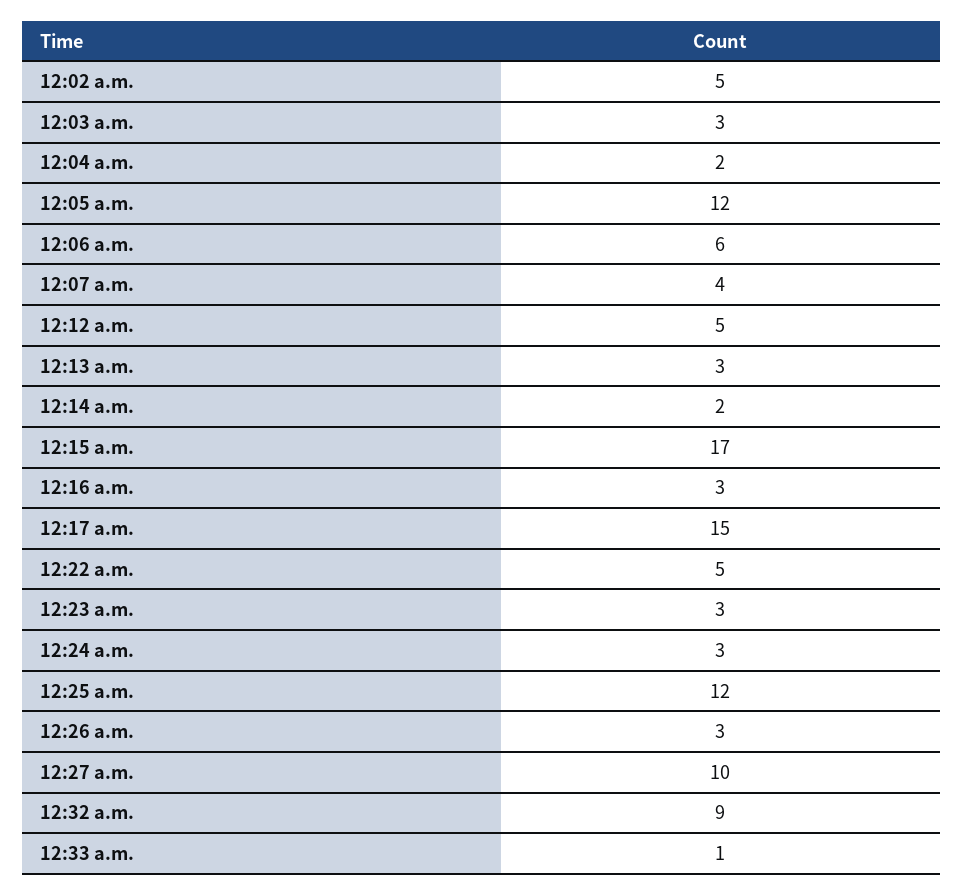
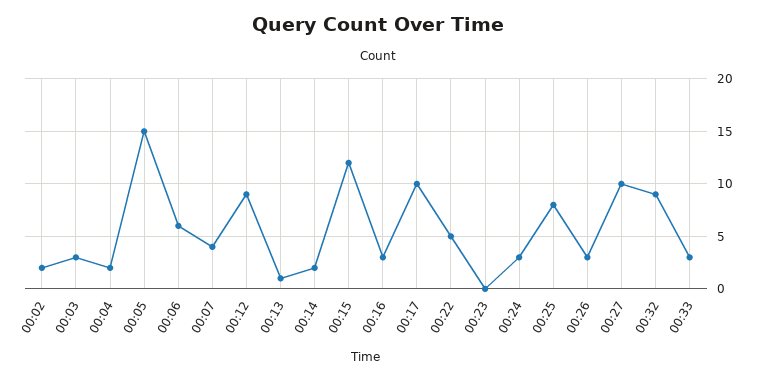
12:02 a.m.: 5 -> 2
12:05 a.m.: 12 -> 15
12:12 a.m.: 5 -> 9
12:13 a.m.: 3 -> 1
12:15 a.m.: 17 -> 12
12:17 a.m.: 15 -> 10
12:23 a.m.: 3 -> 0
12:25 a.m.: 12 -> 8
12:33 a.m.: 1 -> 3

